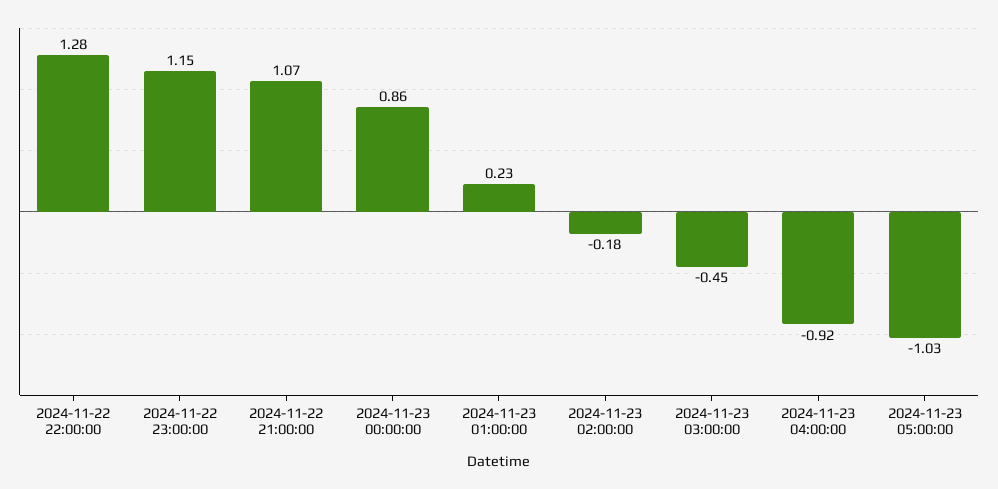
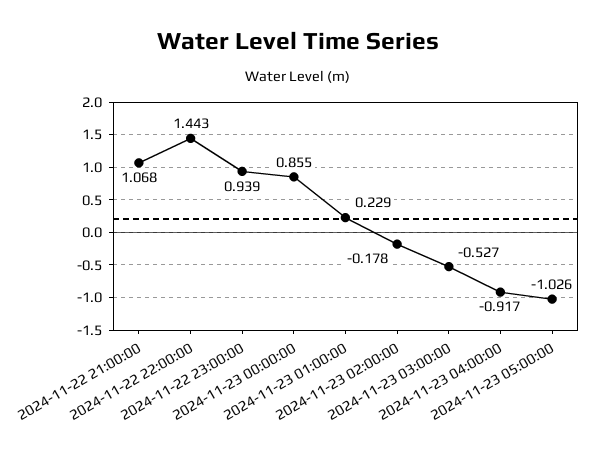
2024-11-22 22:00:00: 1.28 -> 1.443
2024-11-22 23:00:00: 1.15 -> 0.939
2024-11-23 03:00:00: -0.45 -> -0.527

